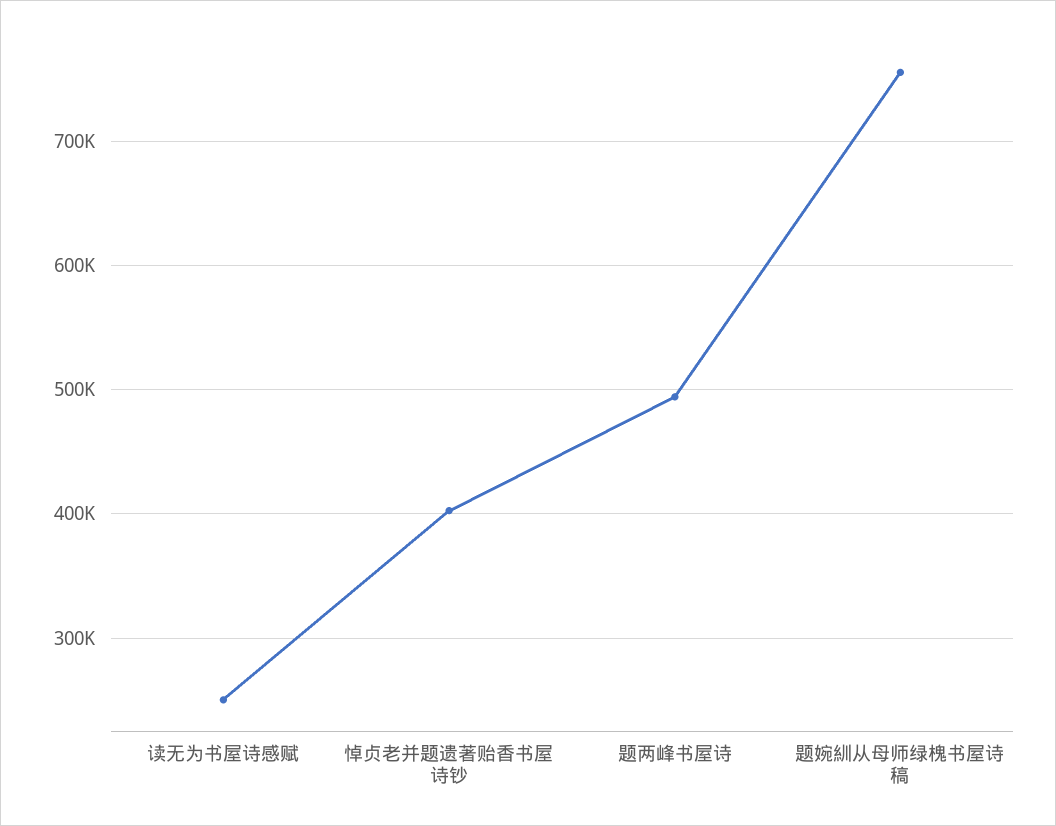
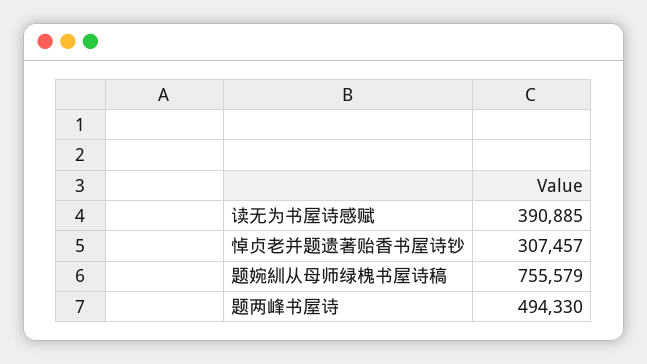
读无为书屋诗感赋: 250000 -> 390885
悼贞老并题遗著贻香书屋诗钞: 400000 -> 307457

